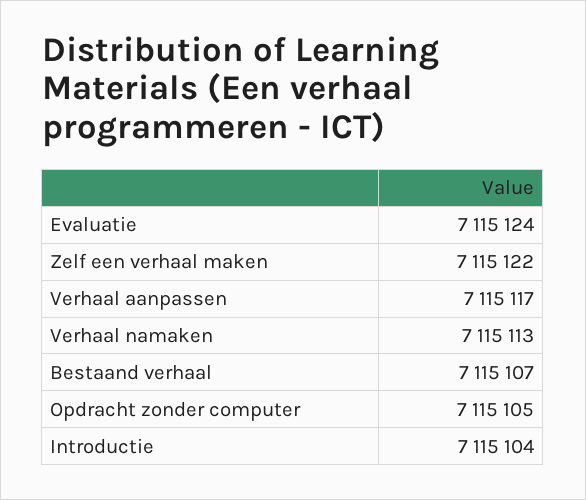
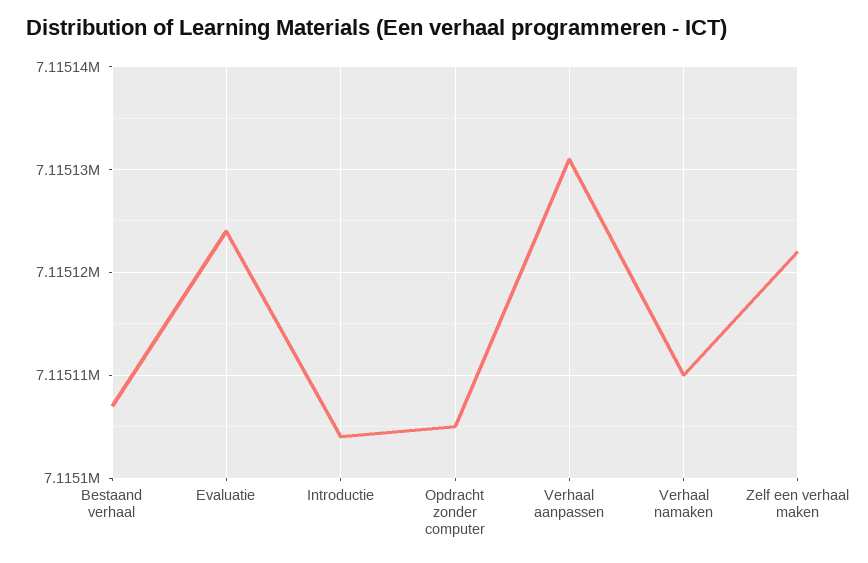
Verhaal aanpassen: 7115117 -> 7115131
Verhaal namaken: 7115113 -> 7115110

